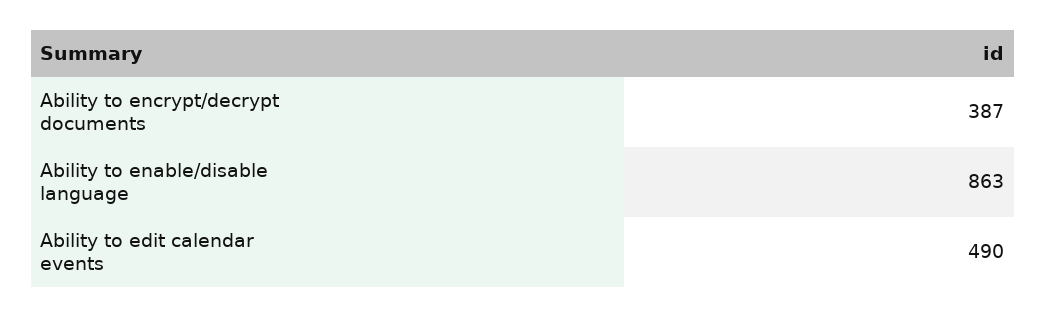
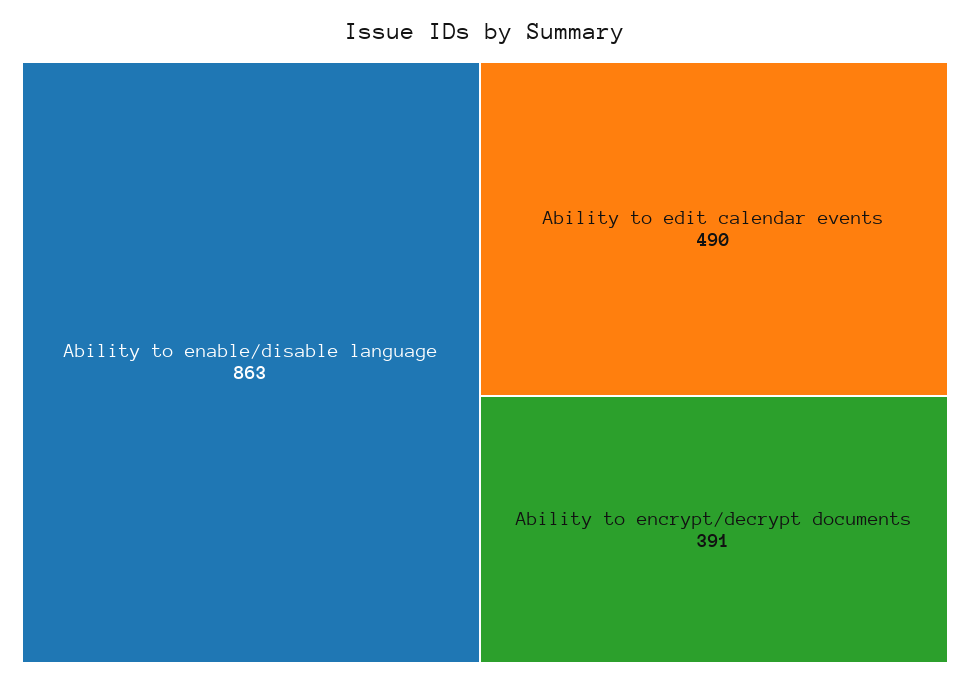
Ability to encrypt/decrypt documents: 387 -> 391

